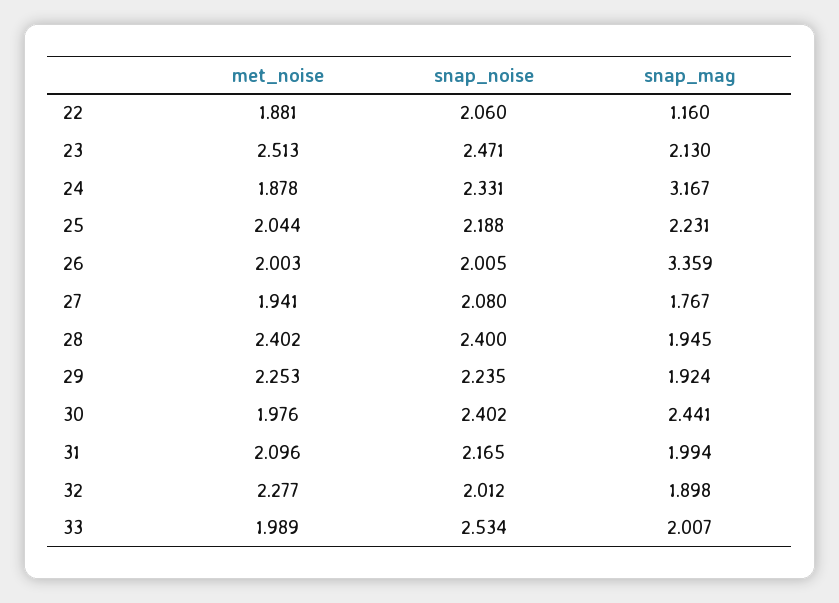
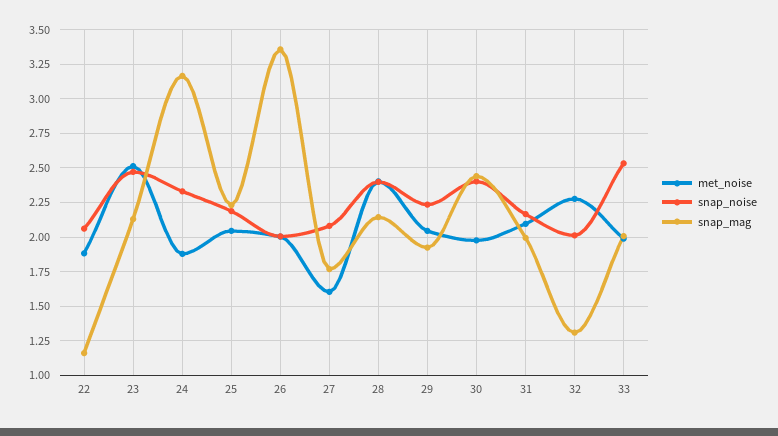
met_noise, 27: 1.941 -> 1.6
snap_mag, 28: 1.945 -> 2.15
met_noise, 29: 2.253 -> 2.05
snap_mag, 32: 1.898 -> 1.3

